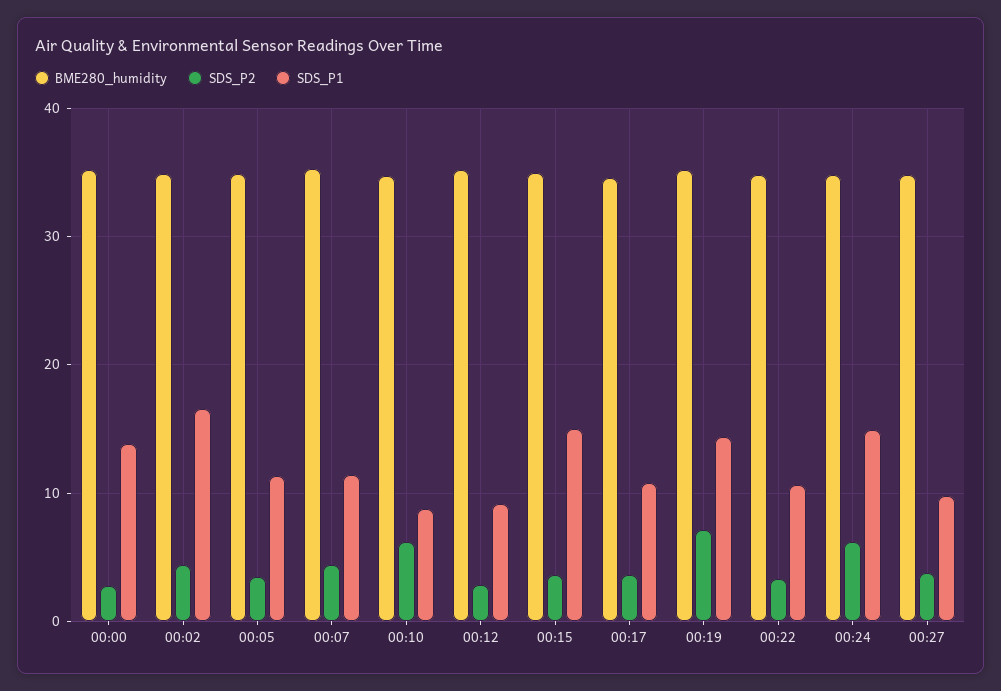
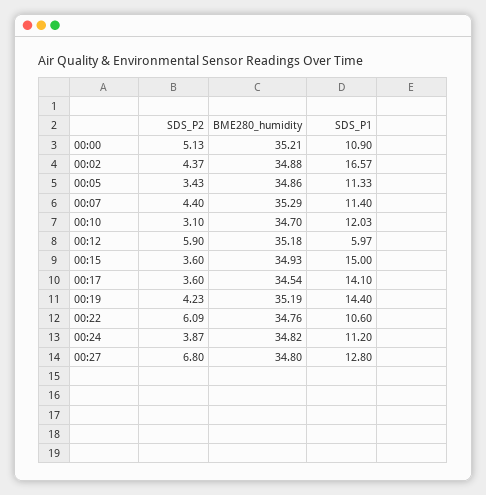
SDS_P2, 00:00: 3 -> 5.13
SDS_P1, 00:00: 14 -> 10.9
SDS_P2, 00:10: 6 -> 3.1
SDS_P1, 00:10: 9 -> 12.03
SDS_P2, 00:12: 3 -> 5.9
SDS_P1, 00:12: 9 -> 5.97
SDS_P1, 00:17: 11 -> 14.1
SDS_P2, 00:19: 7 -> 4.23
SDS_P2, 00:22: 3 -> 6.09
SDS_P2, 00:24: 6 -> 3.87
SDS_P1, 00:24: 15 -> 11.2
SDS_P2, 00:27: 4 -> 6.8
SDS_P1, 00:27: 10 -> 12.8

